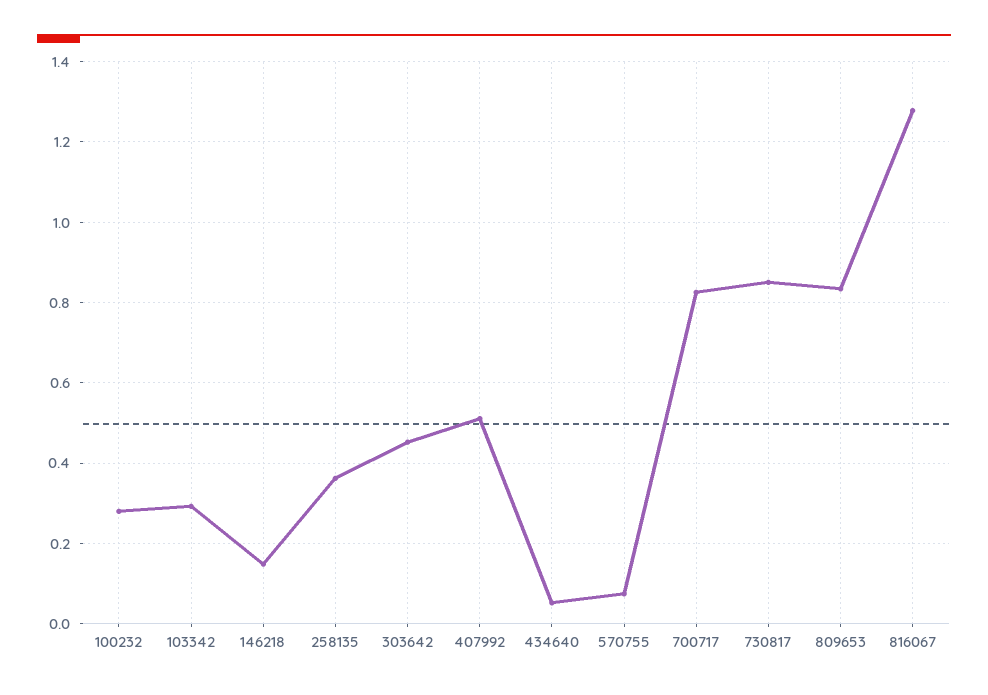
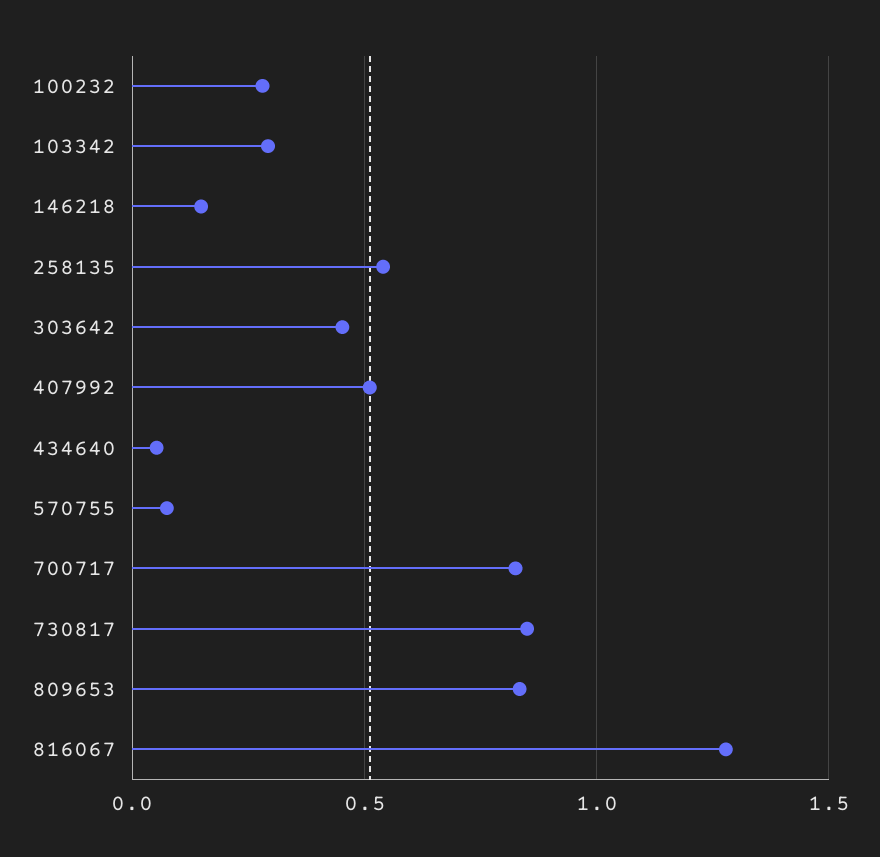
258135: 0.36 -> 0.55

